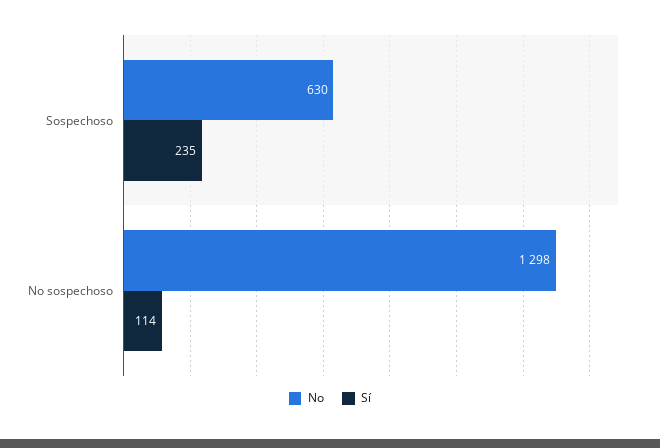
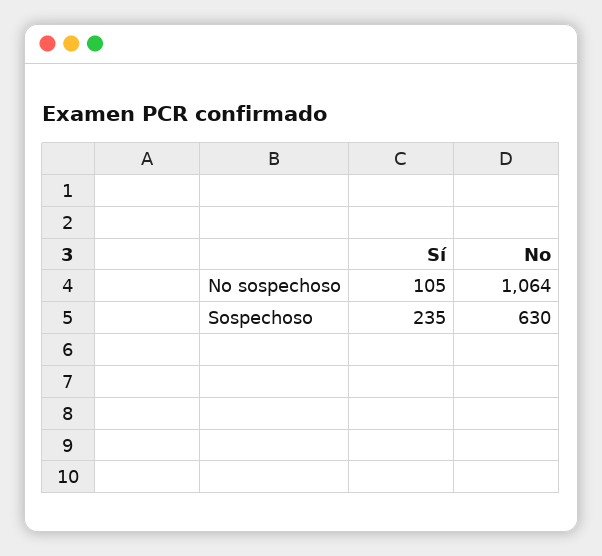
No, No sospechoso: 1298 -> 1064
Sí, No sospechoso: 114 -> 105

